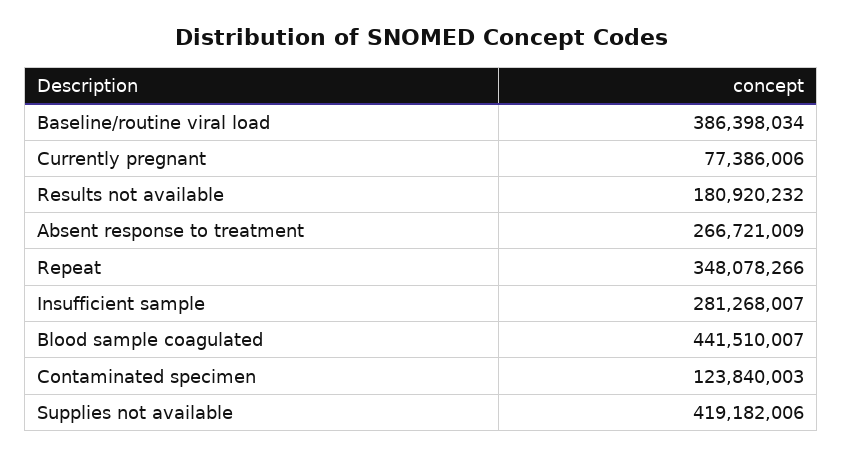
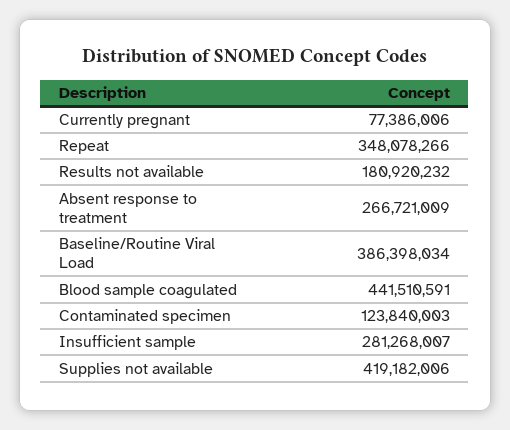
Blood sample coagulated: 441510007 -> 441510591

